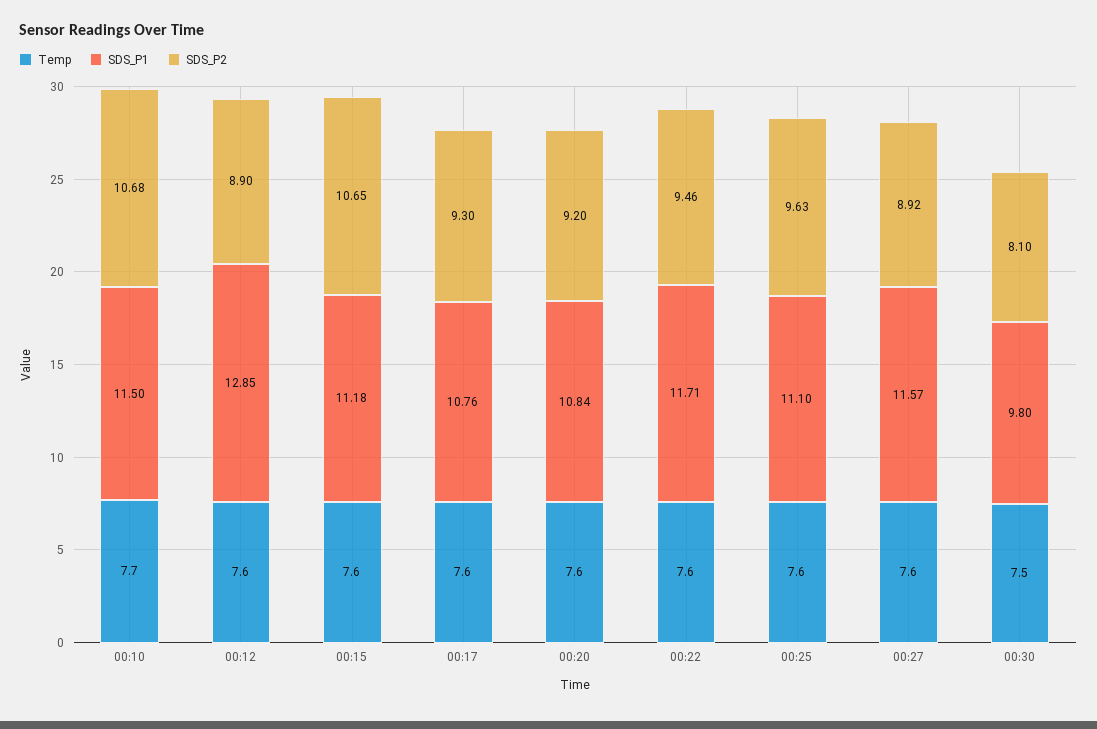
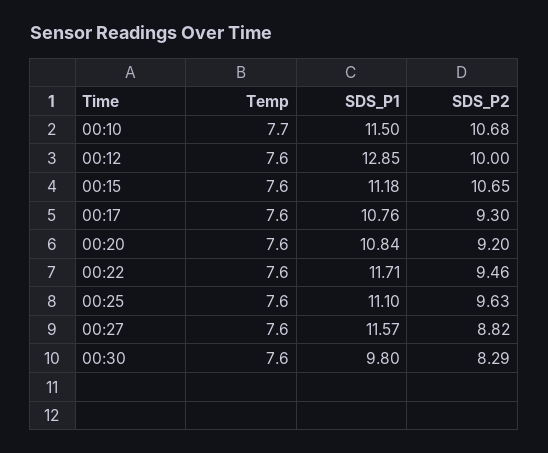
SDS_P2, 00:12: 8.9 -> 10
SDS_P2, 00:27: 8.92 -> 8.82
Temp, 00:30: 7.5 -> 7.6
SDS_P2, 00:30: 8.1 -> 8.29

